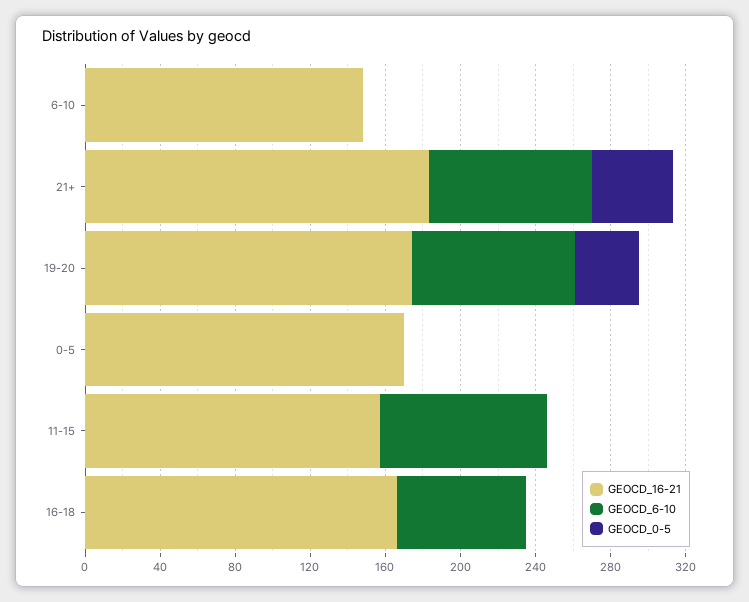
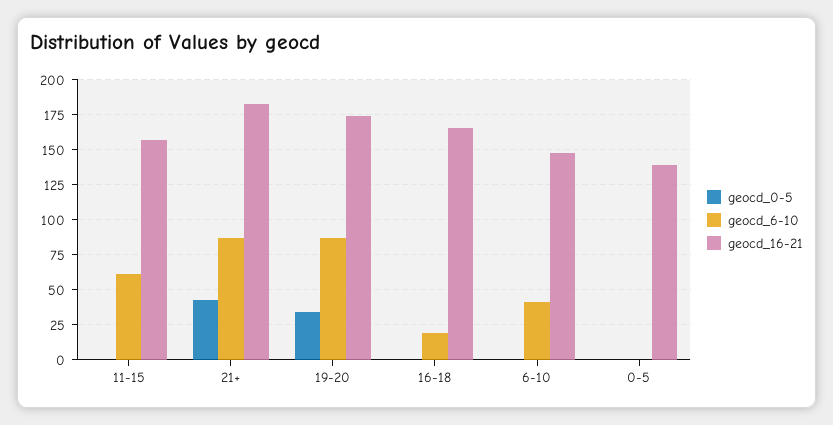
GEOCD_6-10, 6-10: 0 -> 40
GEOCD_16-21, 0-5: 170 -> 140
GEOCD_6-10, 11-15: 90 -> 60
GEOCD_6-10, 16-18: 70 -> 20

